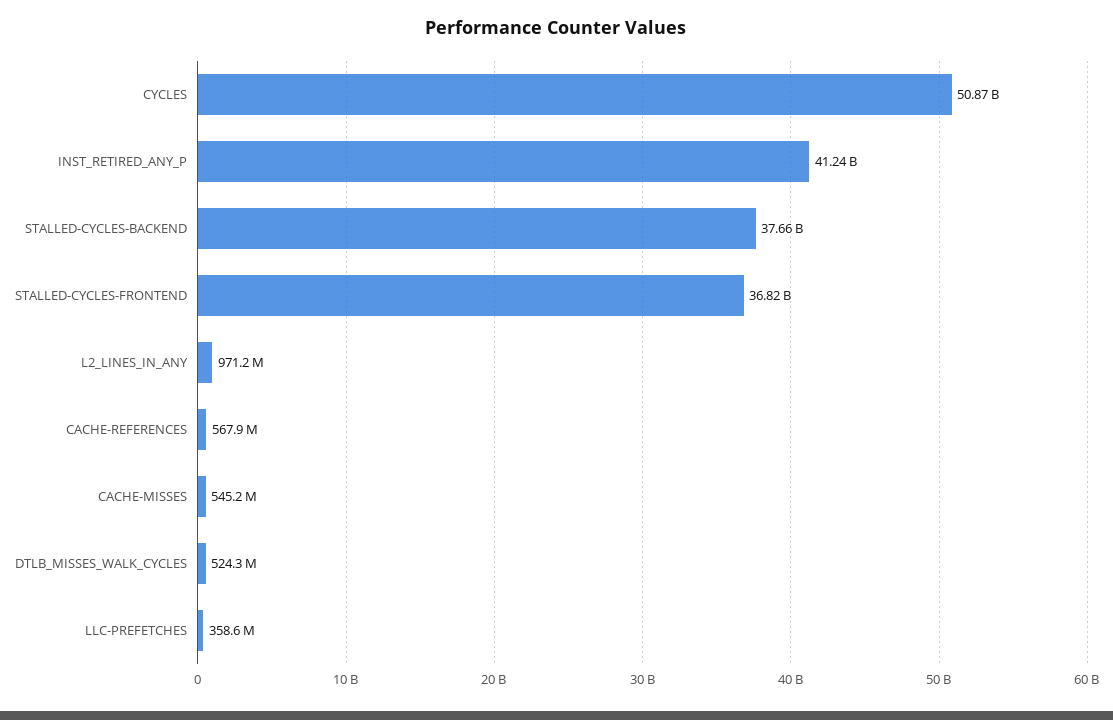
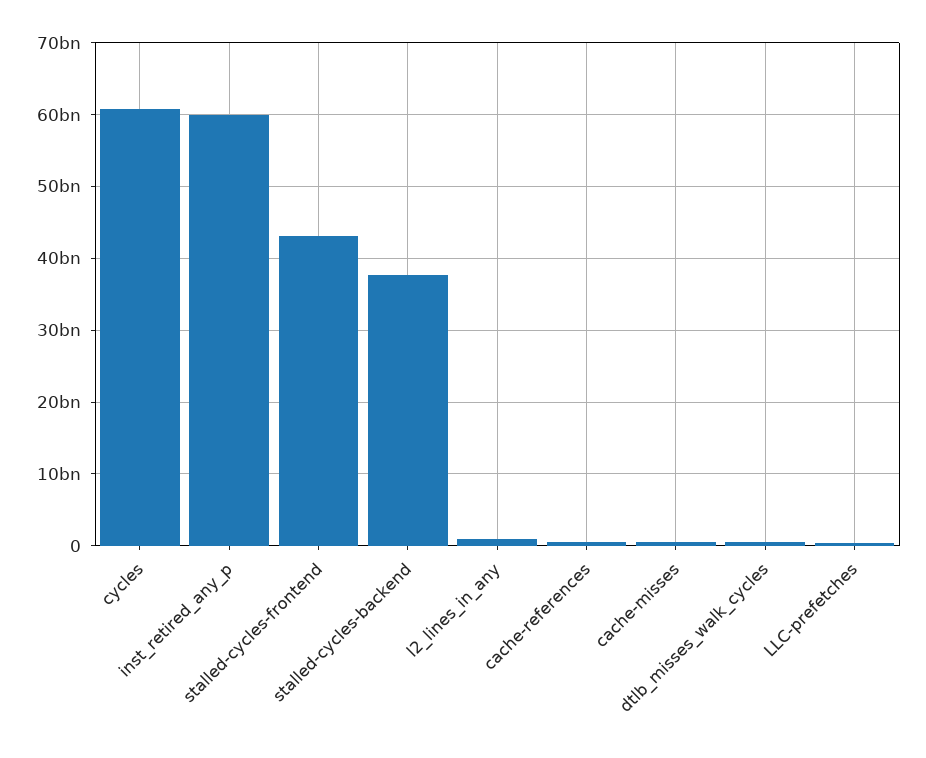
CYCLES: 50870000000 -> 61000000000
INST_RETIRED_ANY_P: 41240000000 -> 60000000000
STALLED-CYCLES-FRONTEND: 36820000000 -> 43000000000

